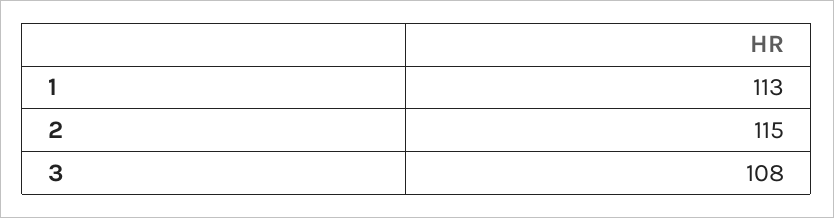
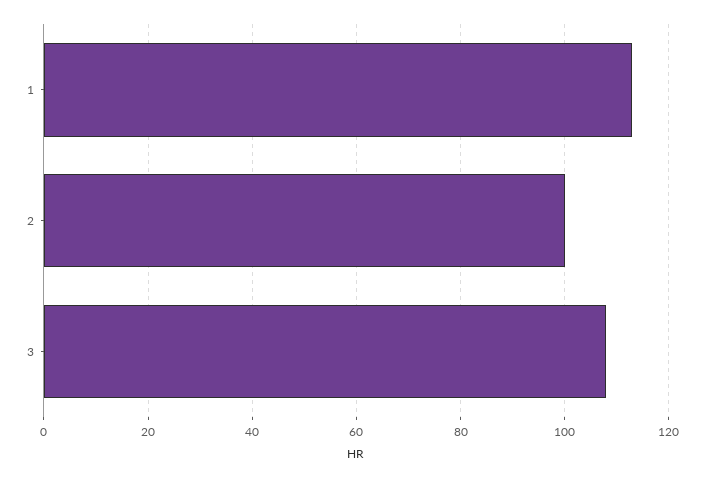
2: 115 -> 100

